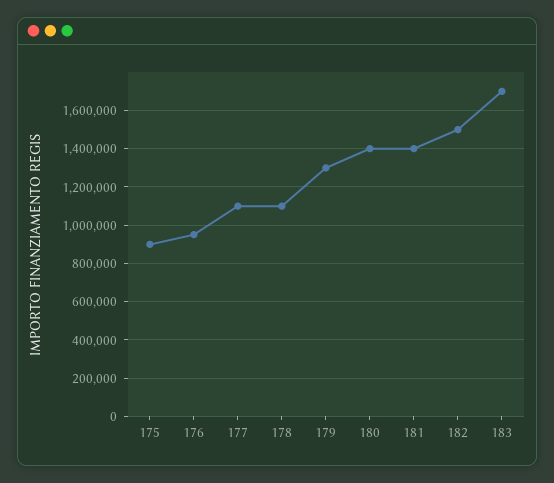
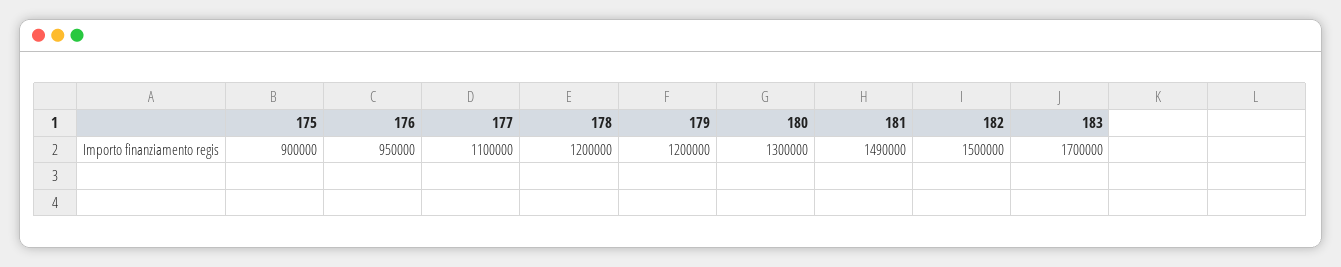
178: 1100000 -> 1200000
179: 1300000 -> 1200000
180: 1400000 -> 1300000
181: 1400000 -> 1490000

